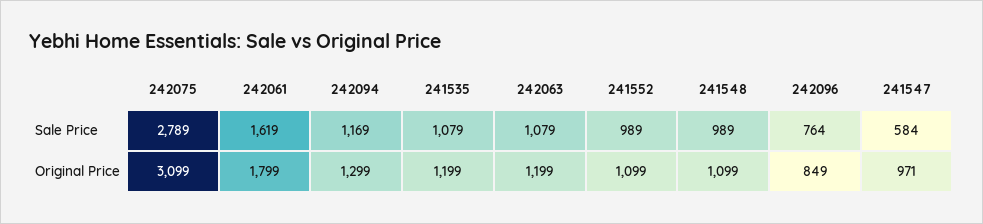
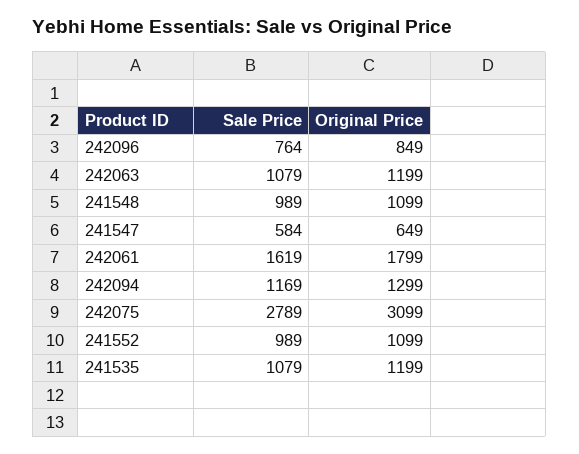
241547, Original Price: 971 -> 649

